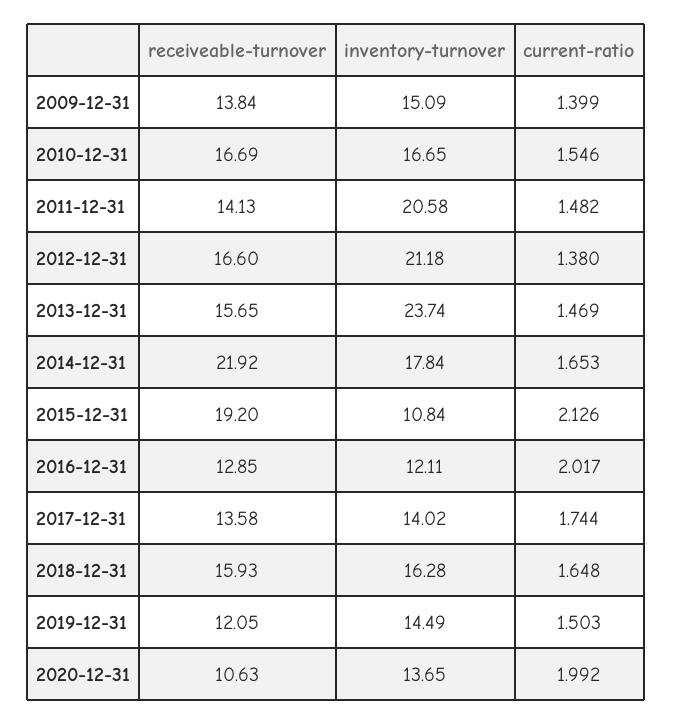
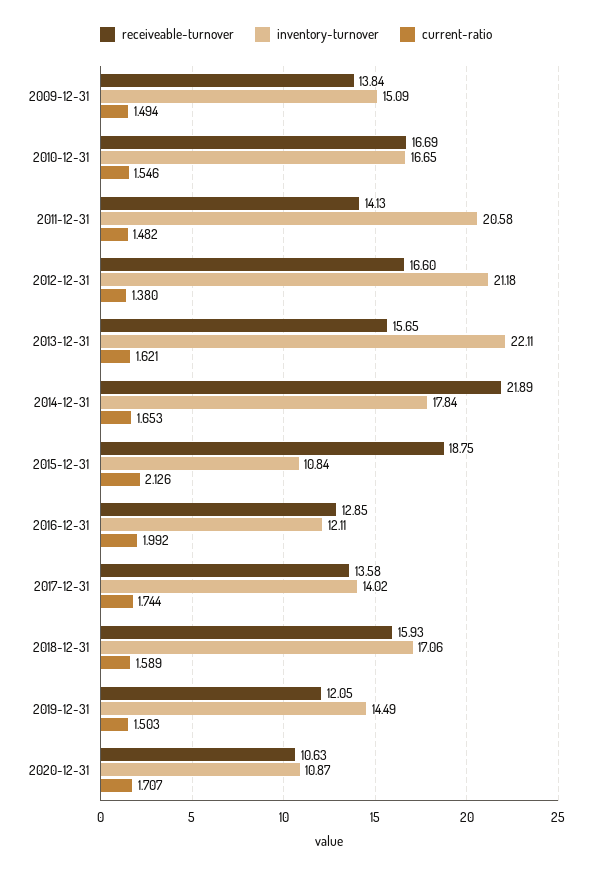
current-ratio, 2009-12-31: 1.399 -> 1.494
inventory-turnover, 2013-12-31: 23.74 -> 22.11
current-ratio, 2013-12-31: 1.469 -> 1.621
receiveable-turnover, 2014-12-31: 21.92 -> 21.89
receiveable-turnover, 2015-12-31: 19.2 -> 18.75
current-ratio, 2016-12-31: 2.017 -> 1.992
inventory-turnover, 2018-12-31: 16.28 -> 17.06
current-ratio, 2018-12-31: 1.648 -> 1.589
inventory-turnover, 2020-12-31: 13.65 -> 10.87
current-ratio, 2020-12-31: 1.992 -> 1.707

